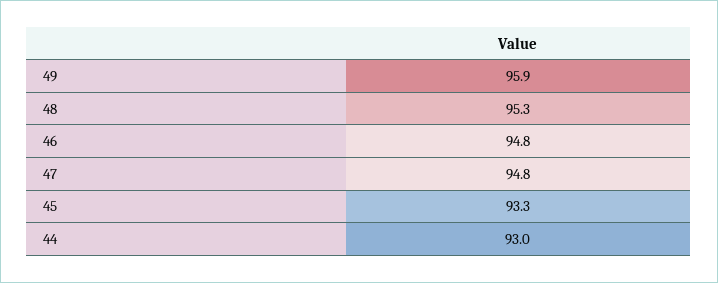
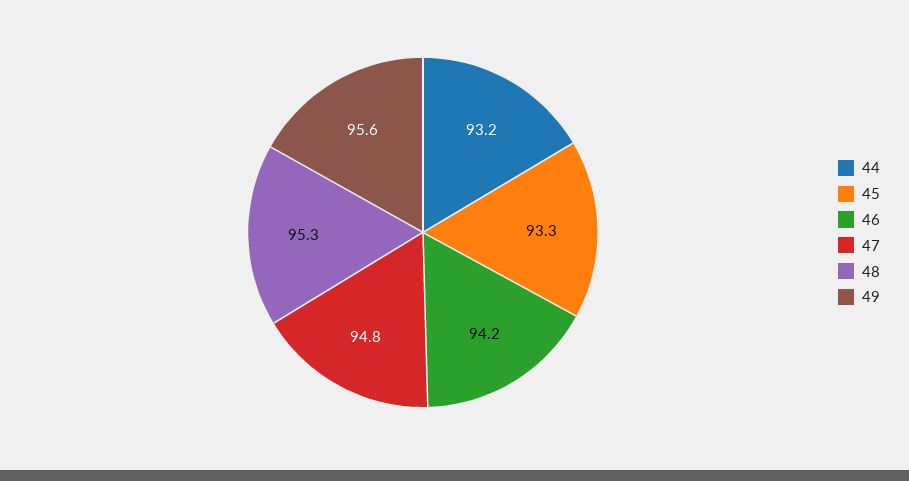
49: 95.9 -> 95.6
46: 94.8 -> 94.2
44: 93 -> 93.2

